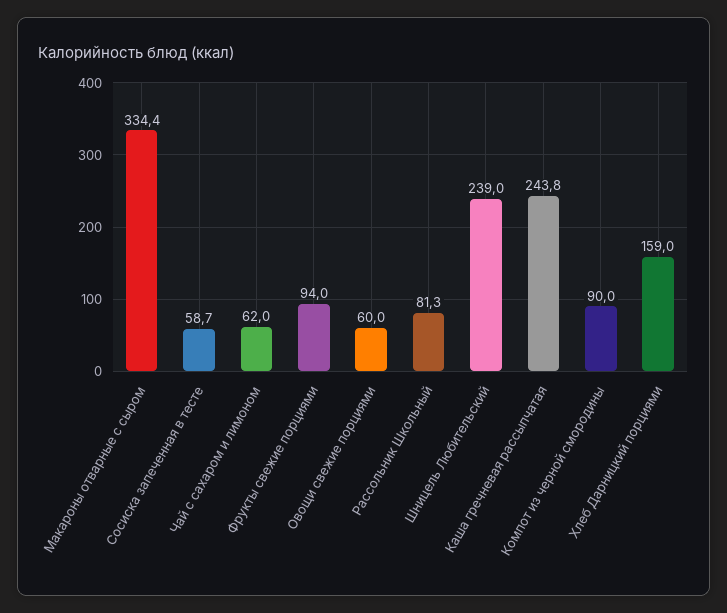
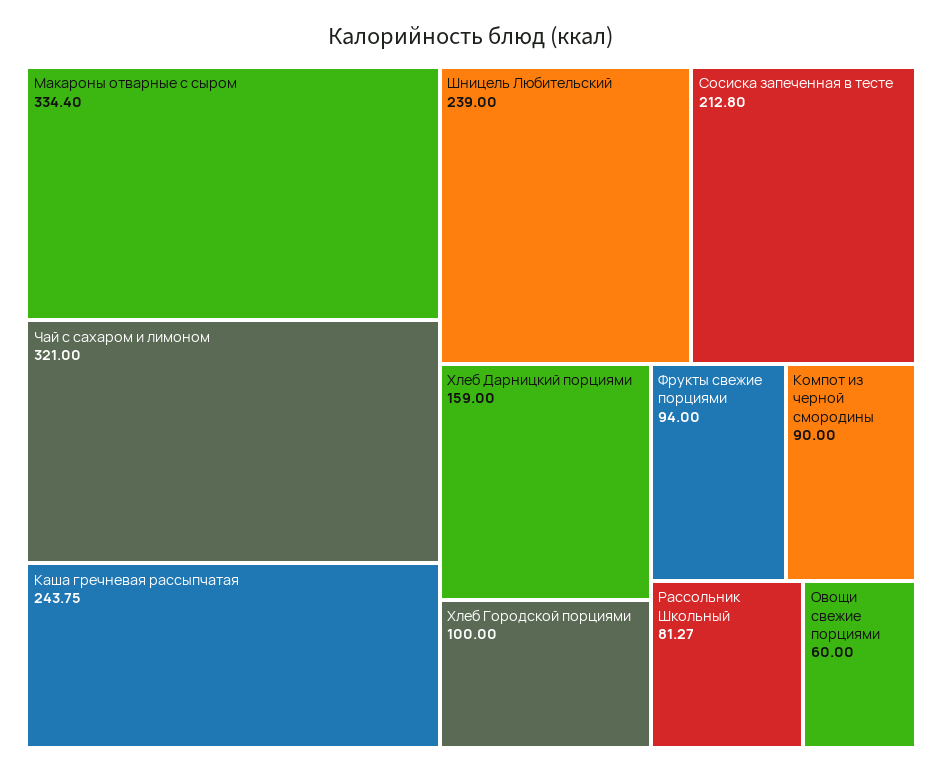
Сосиска запеченная в тесте: 58.7 -> 212.8
Чай с сахаром и лимоном: 62 -> 321
Хлеб Городской порциями: none -> 100

